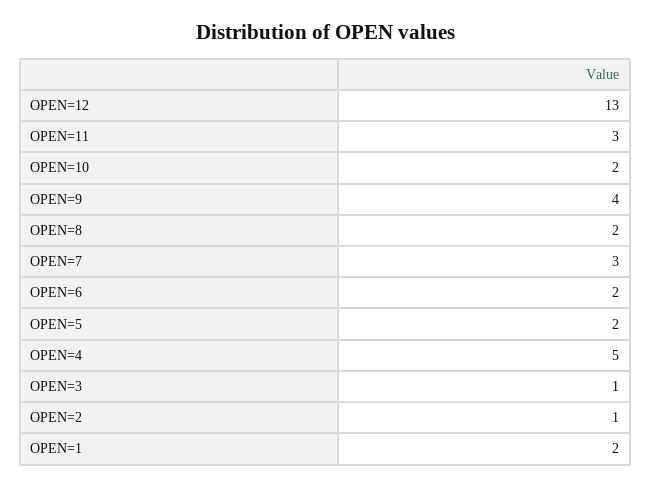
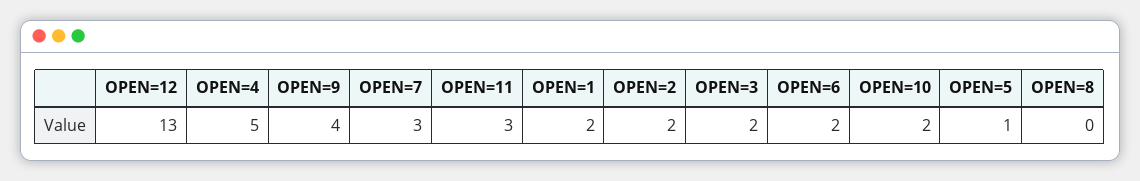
OPEN=8: 2 -> 0
OPEN=5: 2 -> 1
OPEN=3: 1 -> 2
OPEN=2: 1 -> 2

